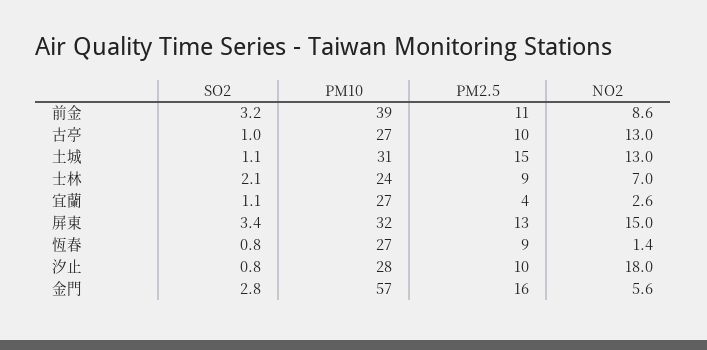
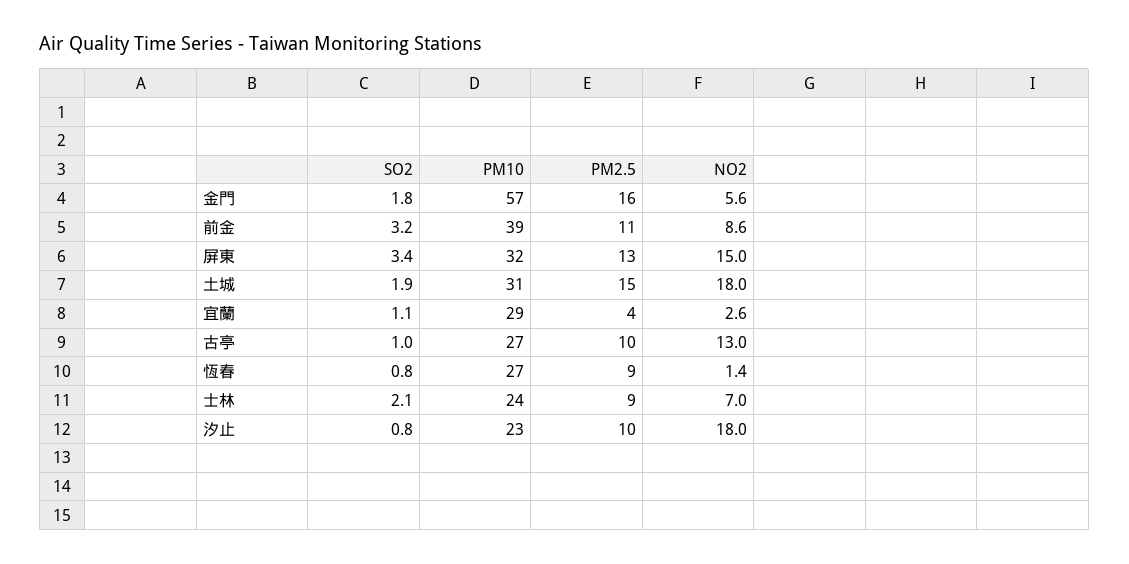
SO2, 土城: 1.1 -> 1.9
NO2, 土城: 13 -> 18
PM10, 宜蘭: 27 -> 29
PM10, 汐止: 28 -> 23
SO2, 金門: 2.8 -> 1.8

